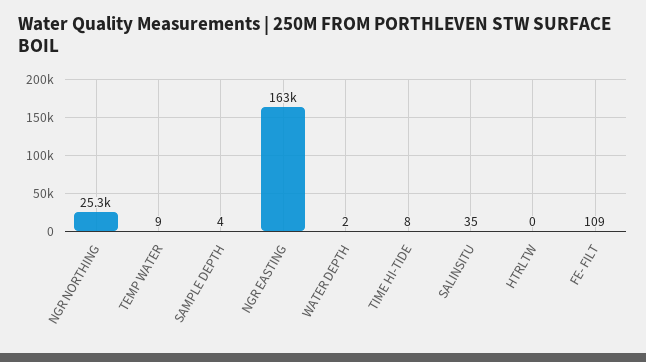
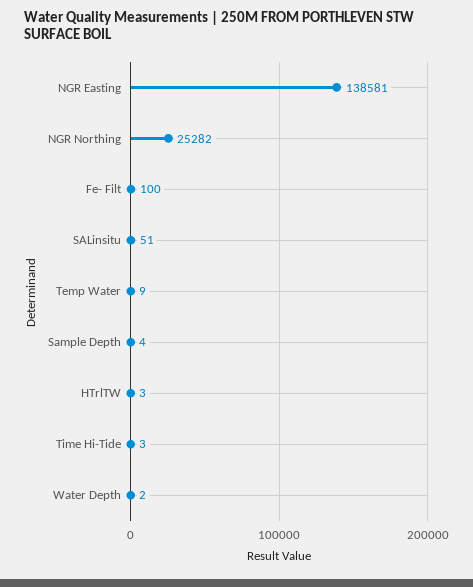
NGR EASTING: 163000 -> 138581
TIME HI-TIDE: 8 -> 3
SALINSITU: 35 -> 51
HTRLTW: 0 -> 3
FE- FILT: 109 -> 100

